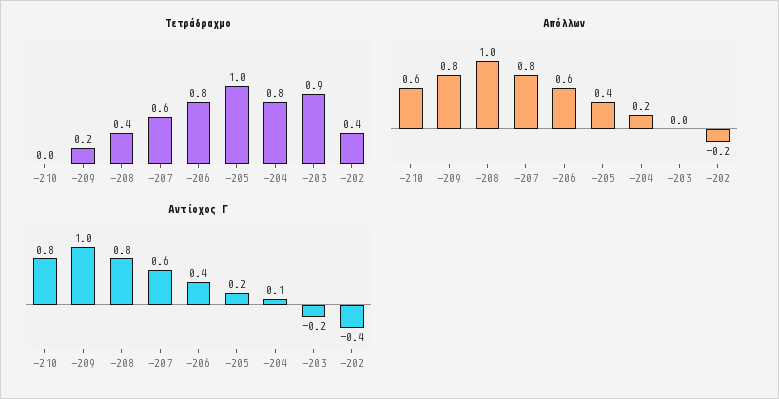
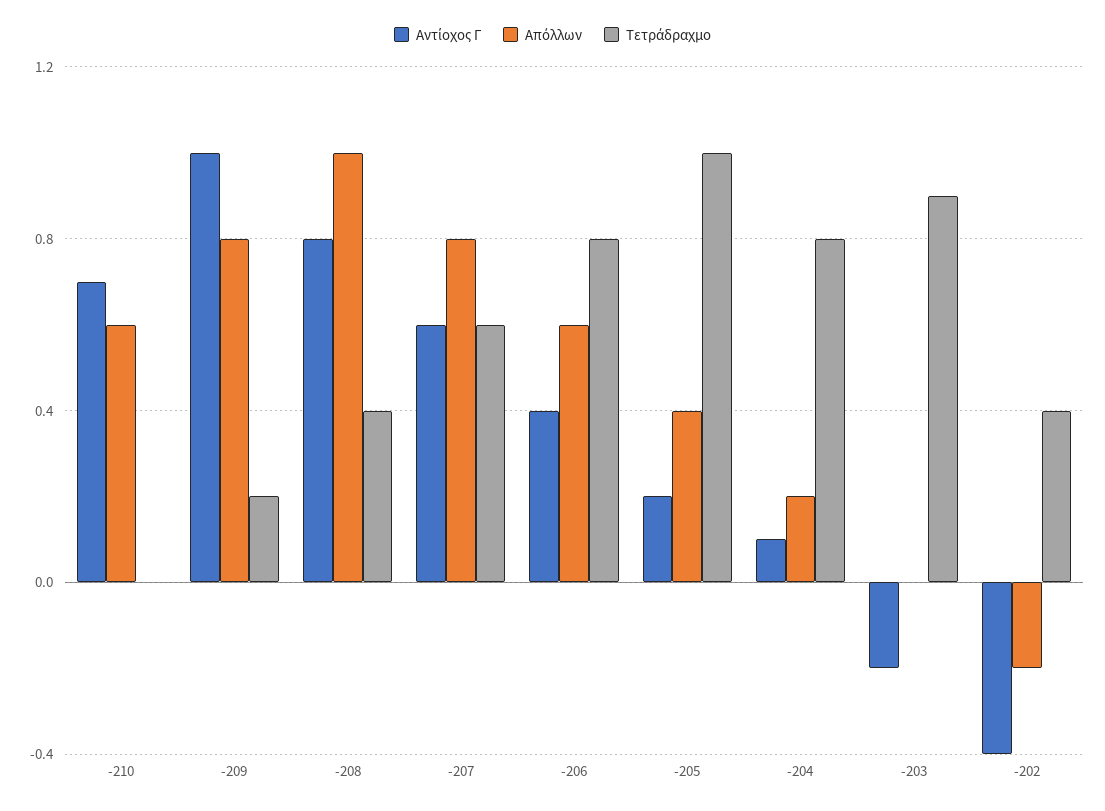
Αντίοχος Γ, -210: 0.8 -> 0.7

